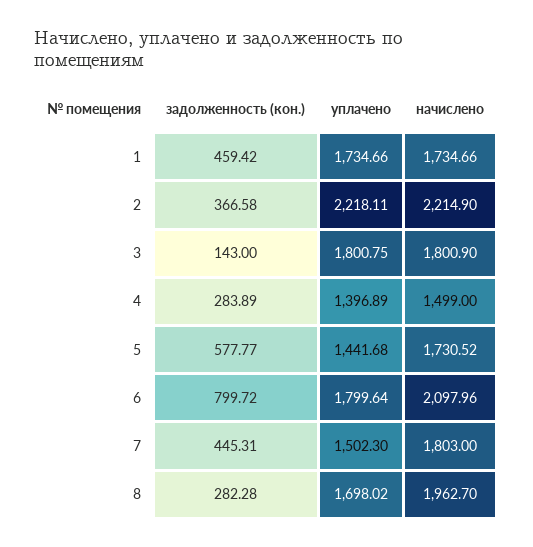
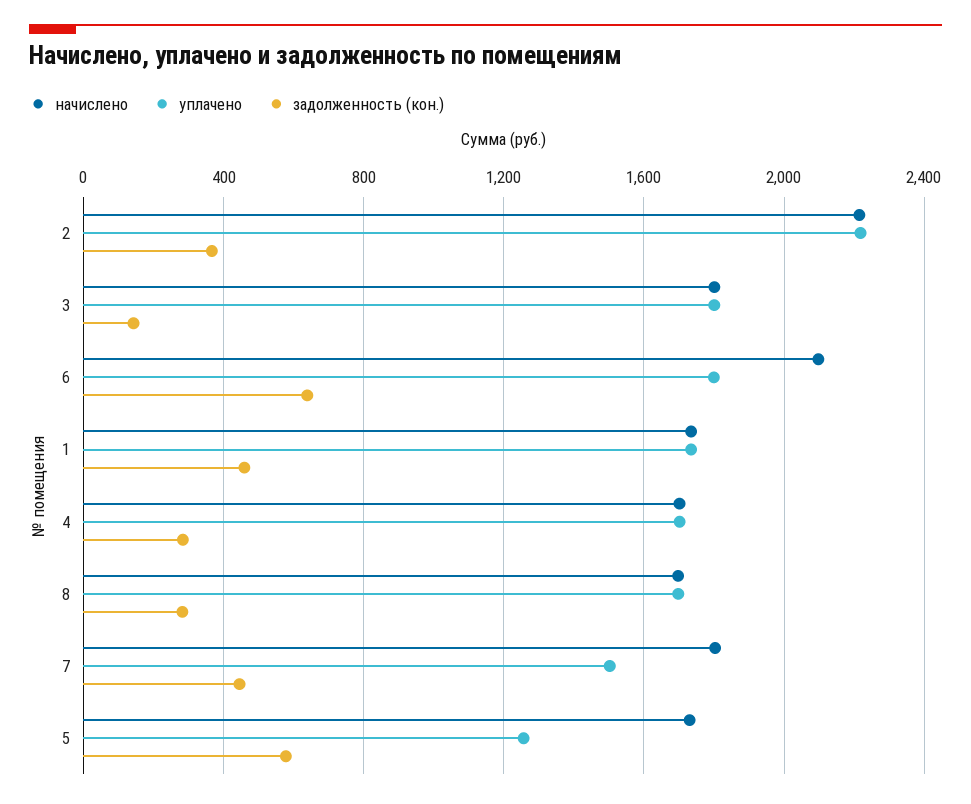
уплачено, 4: 1396.89 -> 1700
начислено, 4: 1499 -> 1700
уплачено, 5: 1441.68 -> 1250
задолженность (кон.), 6: 799.72 -> 650
начислено, 8: 1962.7 -> 1700

